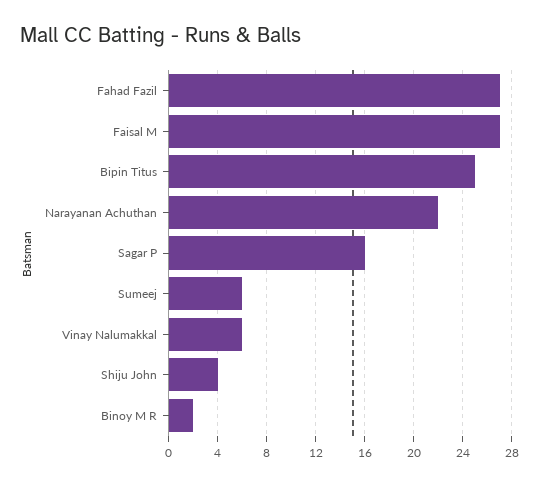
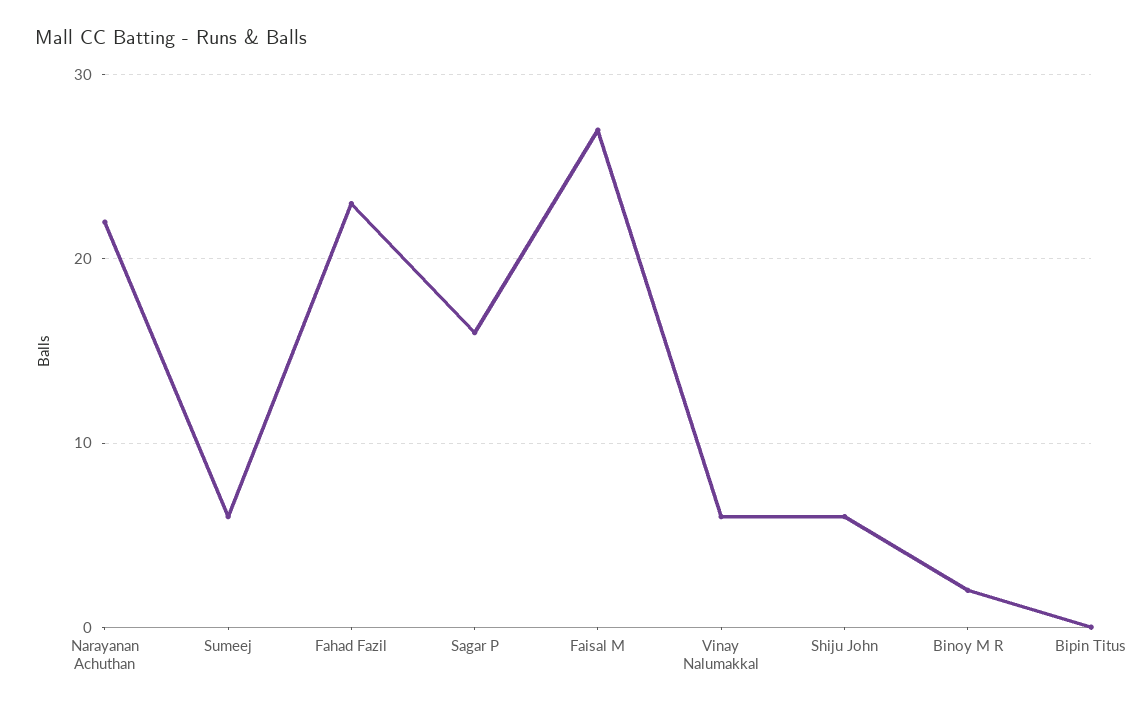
Fahad Fazil: 27 -> 23
Bipin Titus: 25 -> 0
Shiju John: 4 -> 6

